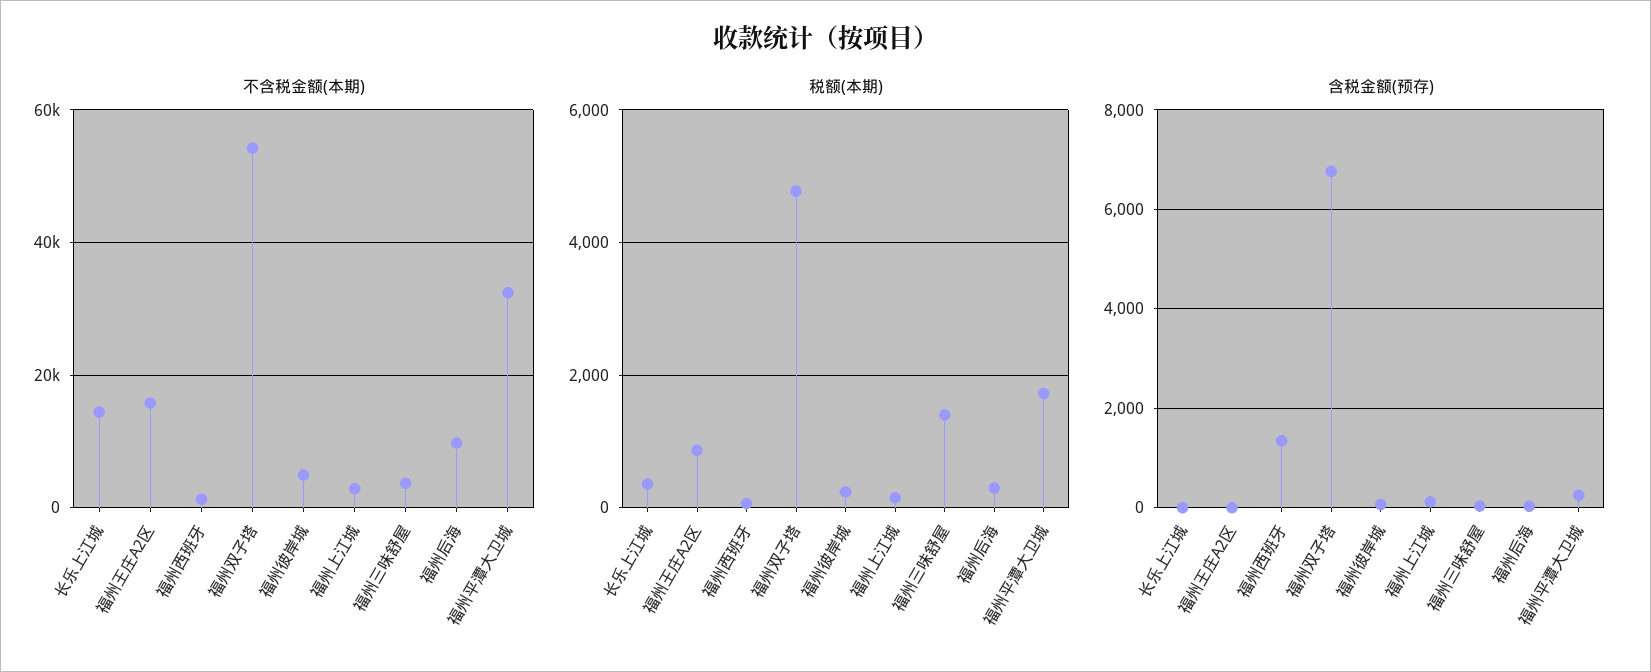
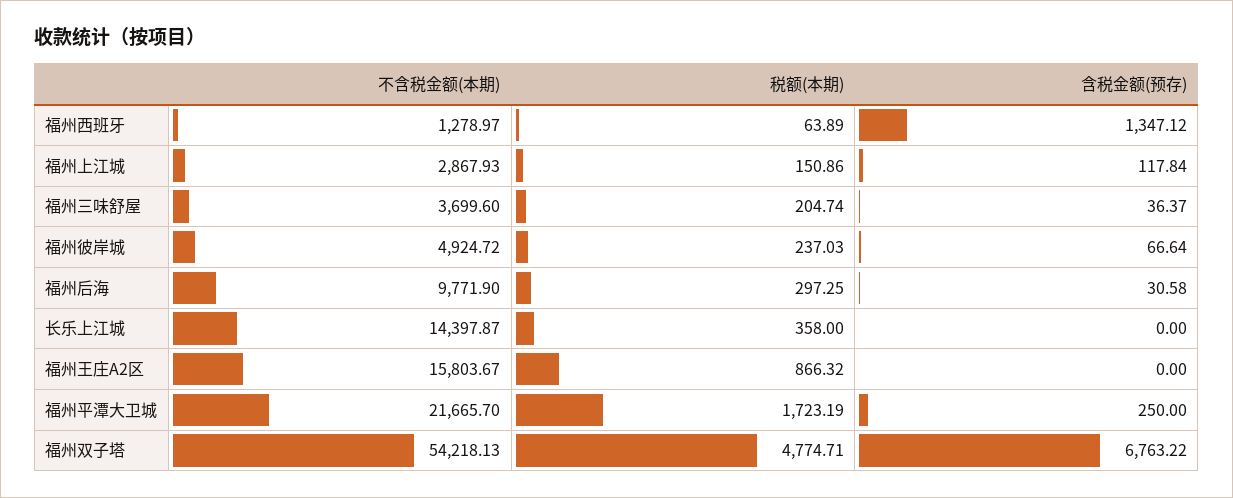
不含税金额(本期), 福州平潭大卫城: 32000 -> 21665.7
税额(本期), 福州三味舒屋: 1400 -> 204.74

